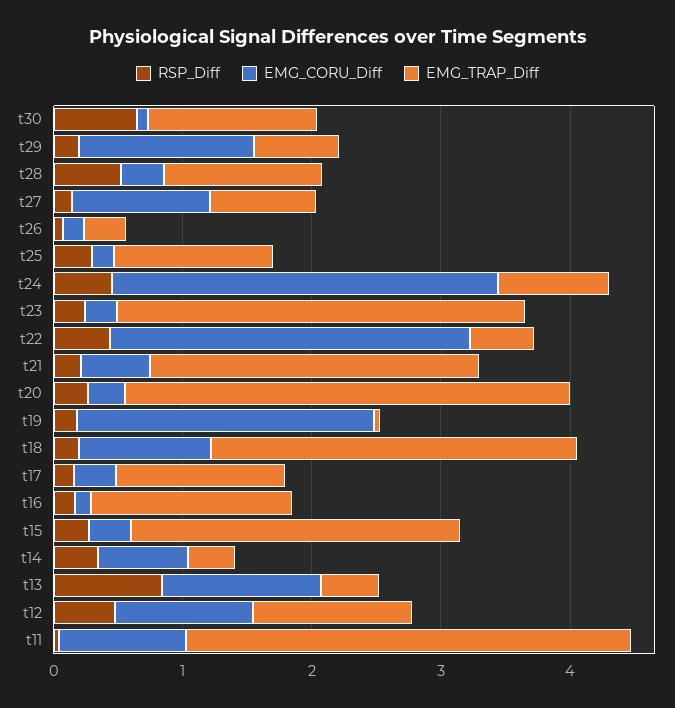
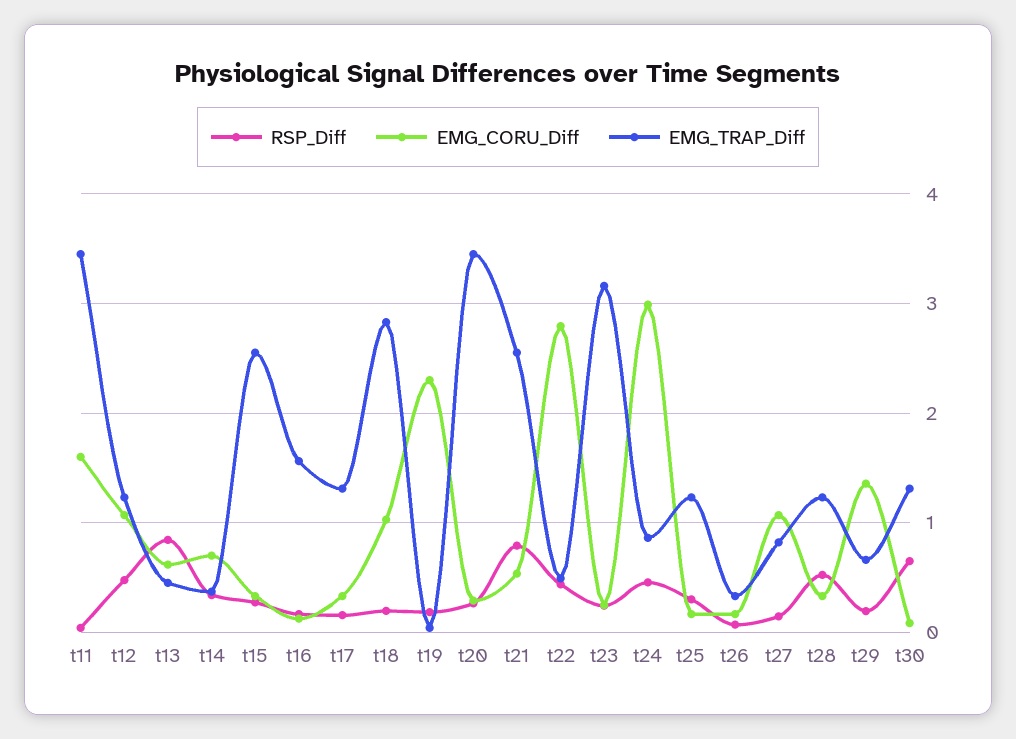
RSP_Diff, t21: 0.2 -> 0.8
EMG_CORU_Diff, t13: 1.2 -> 0.6
EMG_CORU_Diff, t11: 1 -> 1.6

